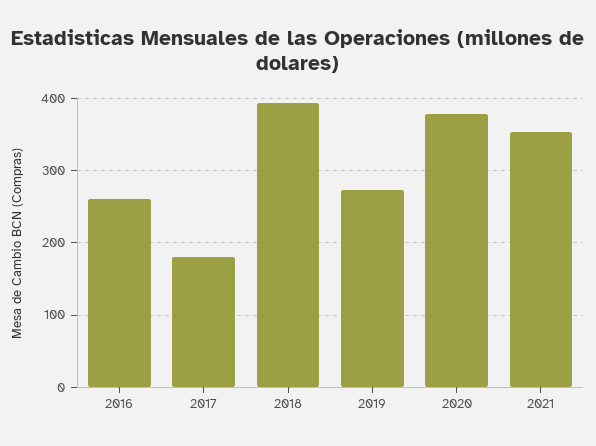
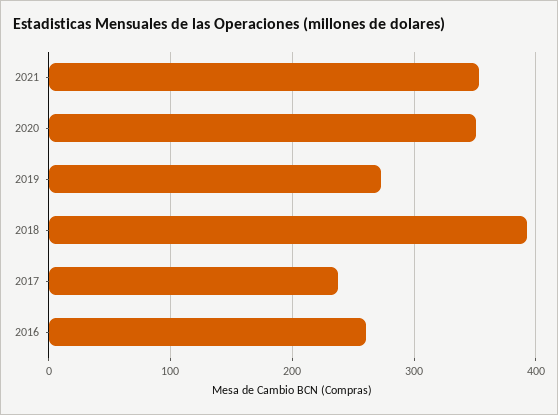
2017: 180 -> 240
2020: 380 -> 350

